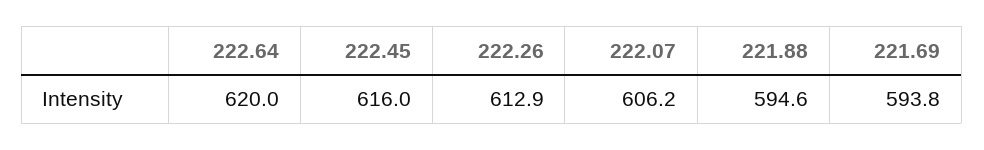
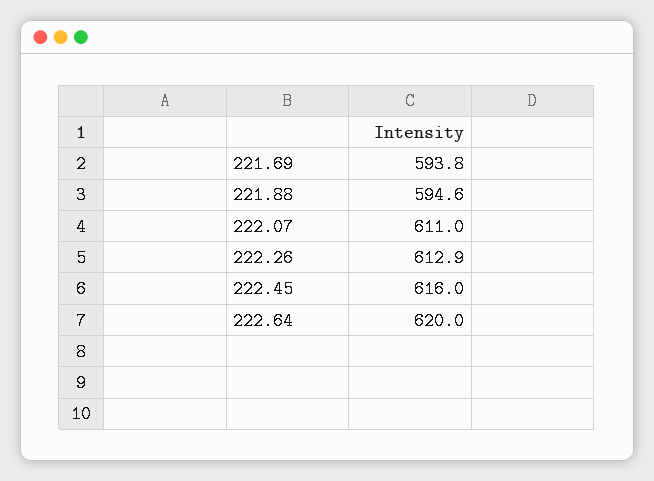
222.07: 606.2 -> 611

